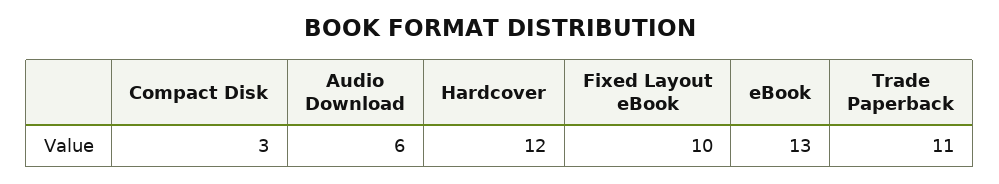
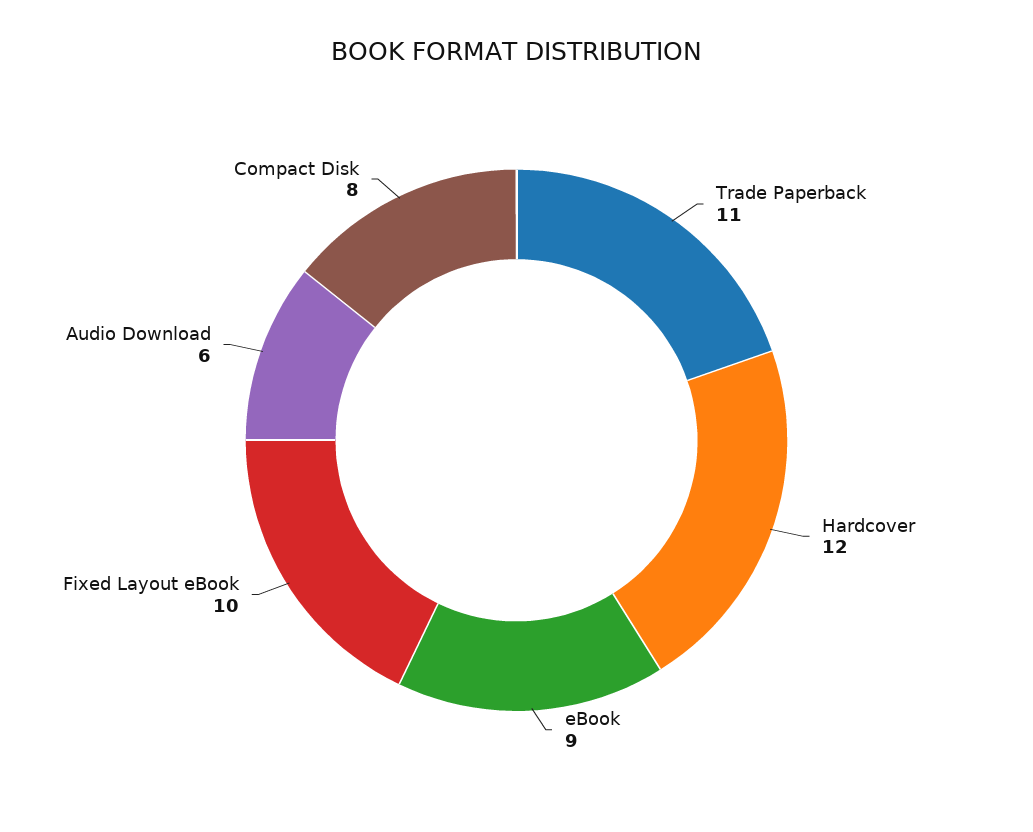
Compact Disk: 3 -> 8
eBook: 13 -> 9

